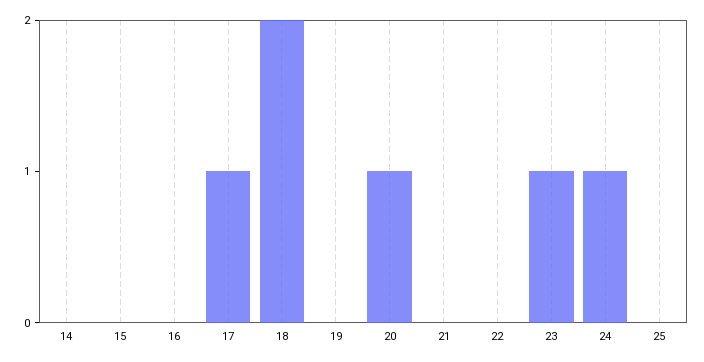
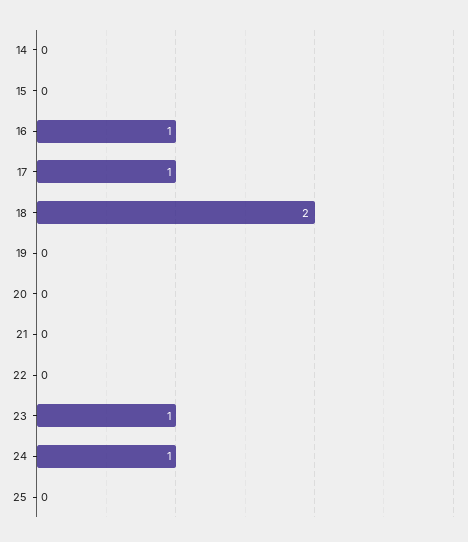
16: 0 -> 1
20: 1 -> 0

